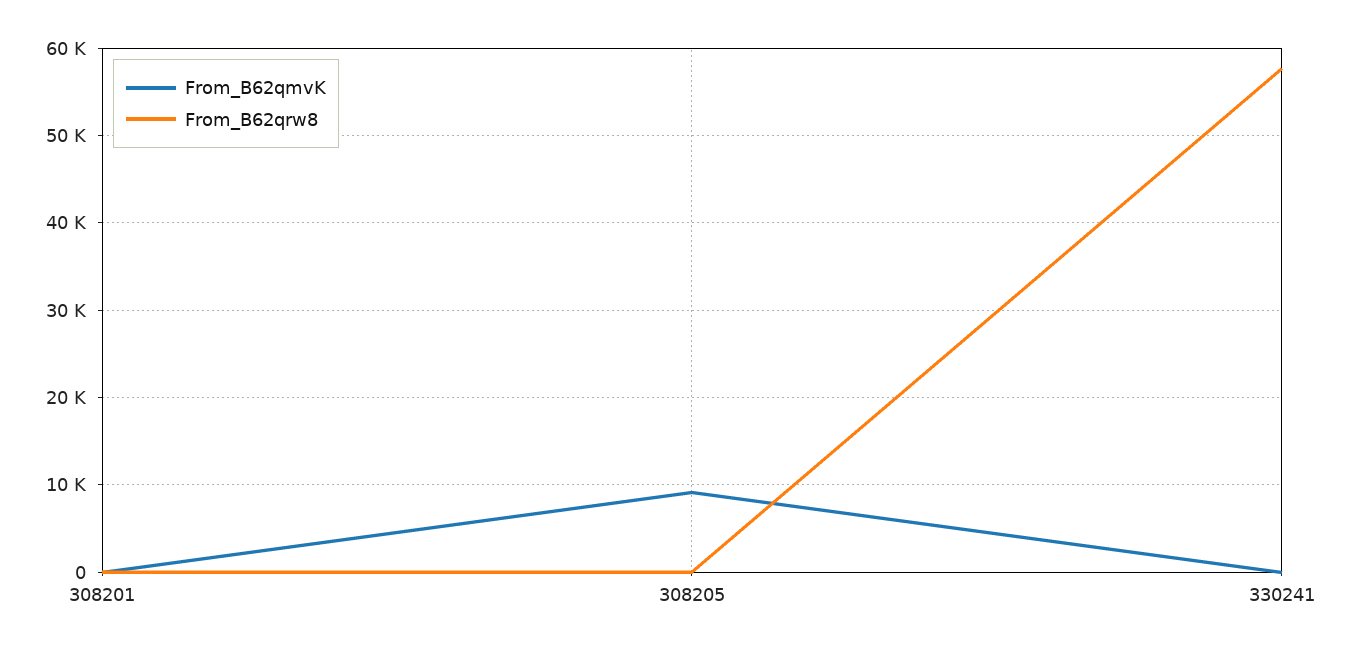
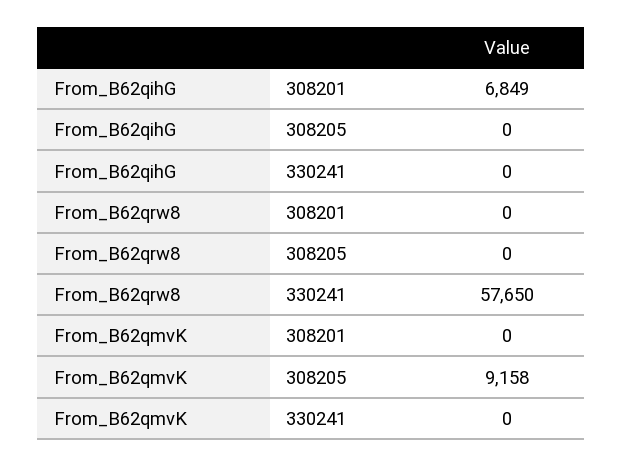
From_B62qihG, 308201: none -> 6849
From_B62qihG, 308205: none -> 0
From_B62qihG, 330241: none -> 0

